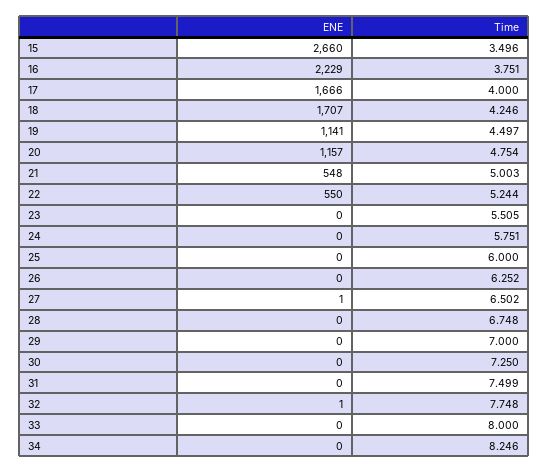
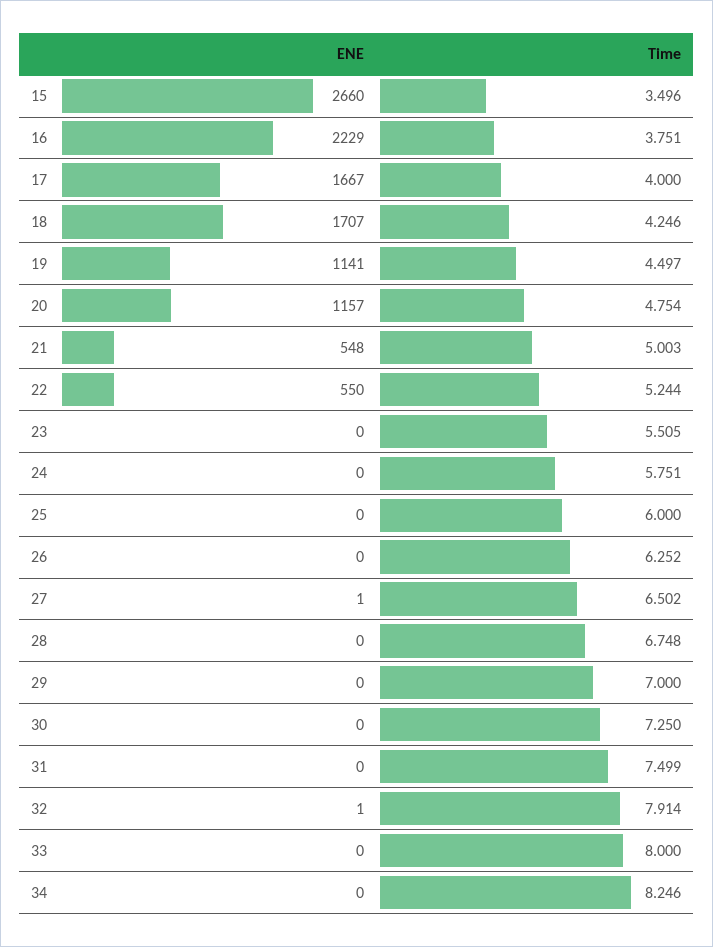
ENE, 17: 1666 -> 1667
Time, 32: 7.748 -> 7.914

